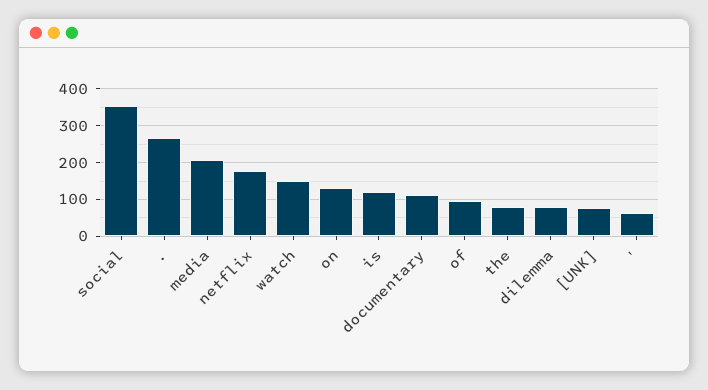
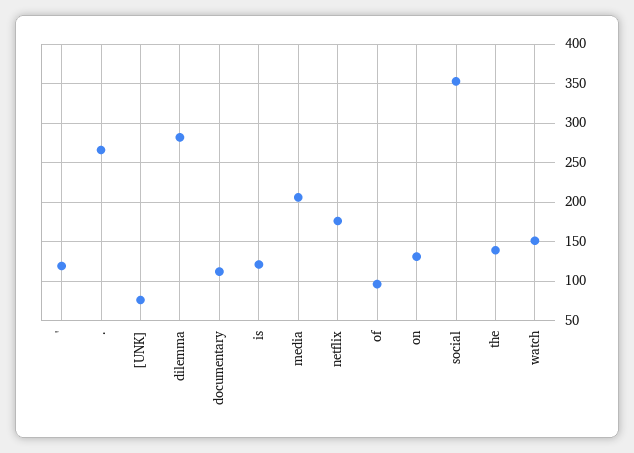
the: 80 -> 140
dilemma: 80 -> 280
': 60 -> 120

